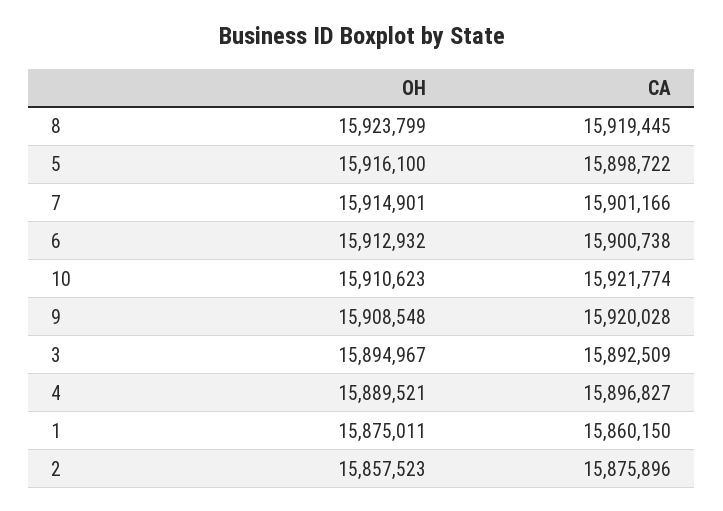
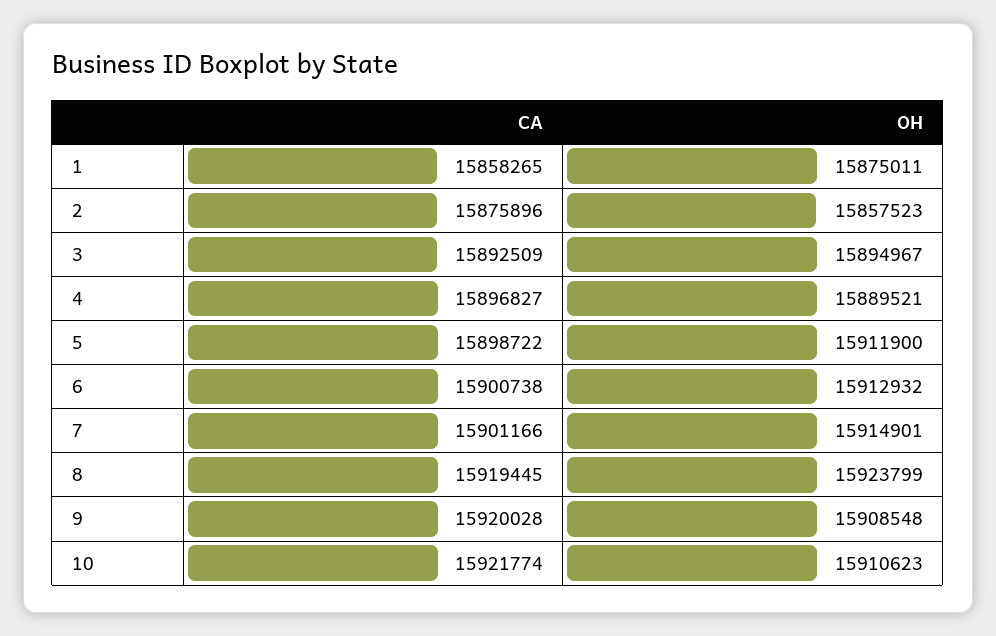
OH, 5: 15916100 -> 15911900
CA, 1: 15860150 -> 15858265

